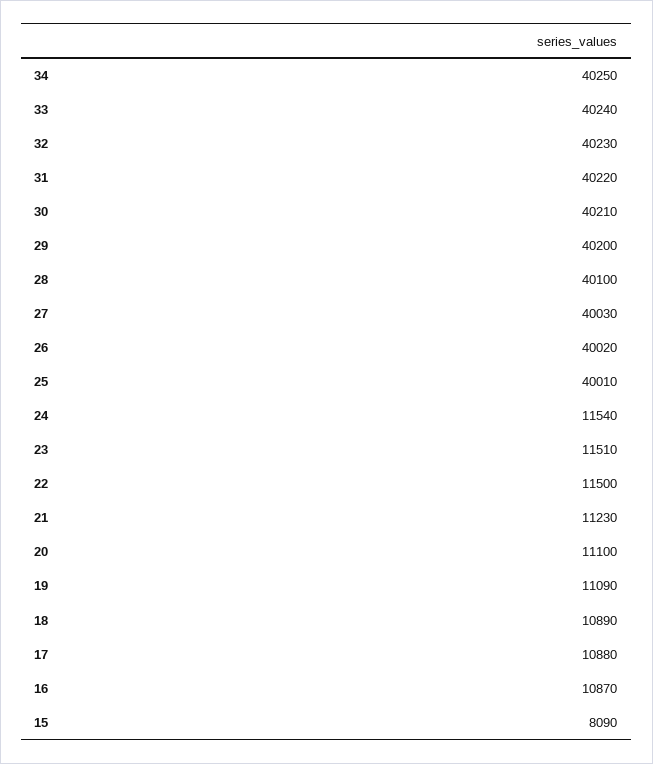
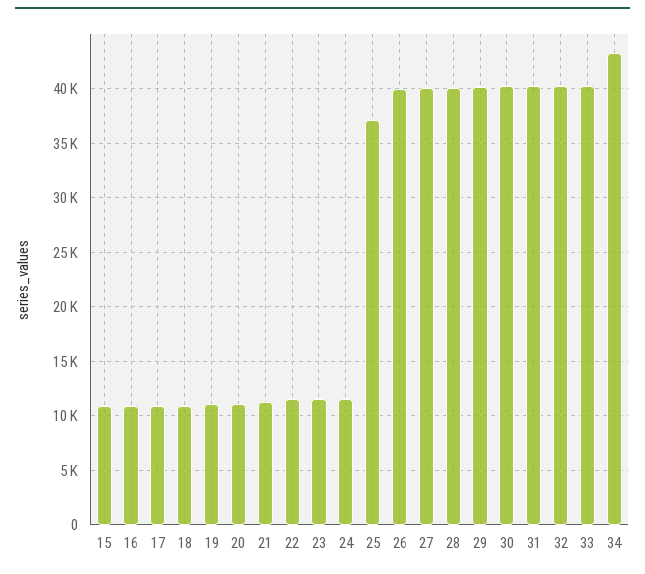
34: 40250 -> 43000
25: 40010 -> 37000
15: 8090 -> 11000

